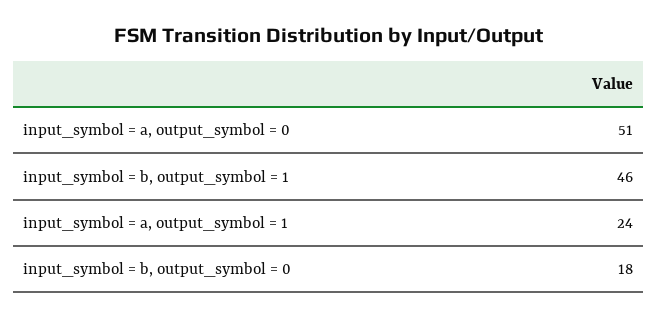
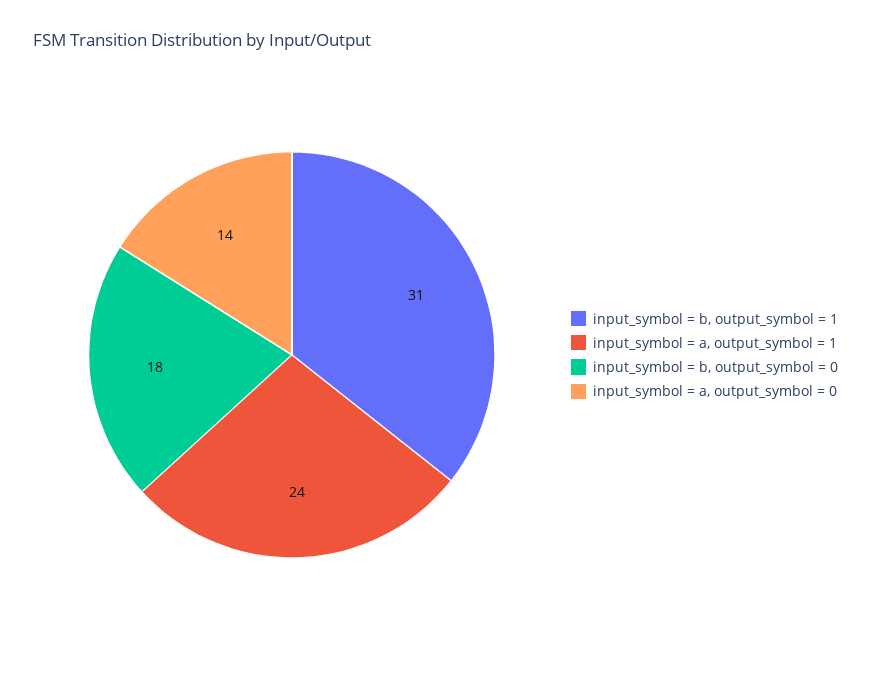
input_symbol = a, output_symbol = 0: 51 -> 14
input_symbol = b, output_symbol = 1: 46 -> 31

